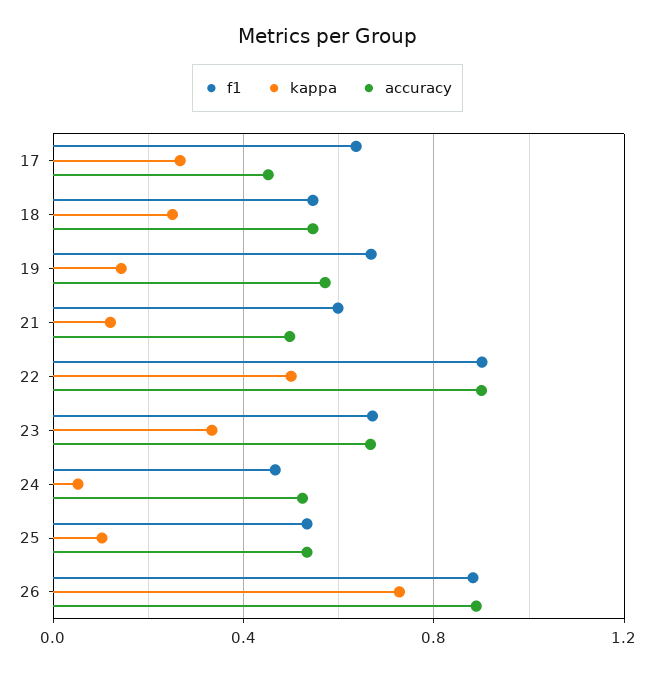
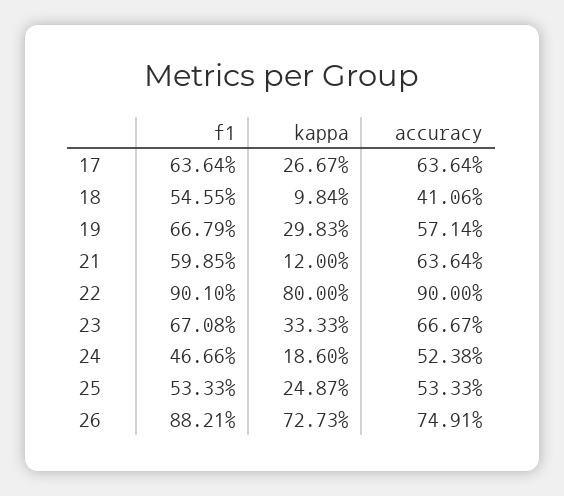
accuracy, 17: 0.45 -> 0.6364
kappa, 18: 0.25 -> 0.0984
accuracy, 18: 0.55 -> 0.4106
kappa, 19: 0.15 -> 0.2983
accuracy, 21: 0.5 -> 0.6364
kappa, 22: 0.5 -> 0.8
kappa, 24: 0.05 -> 0.186
kappa, 25: 0.1 -> 0.2487
accuracy, 26: 0.9 -> 0.7491

